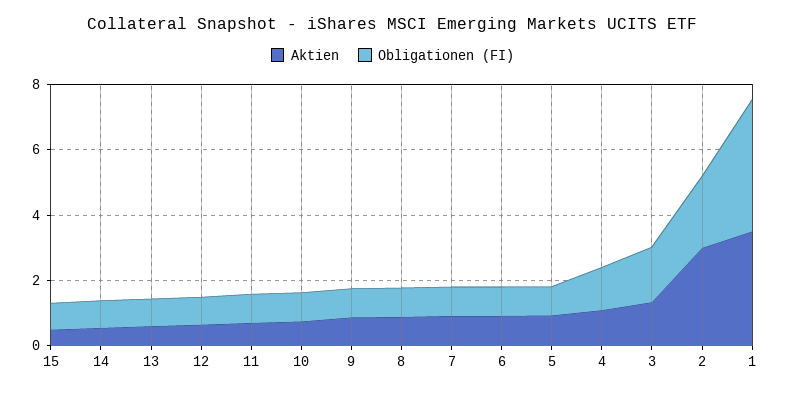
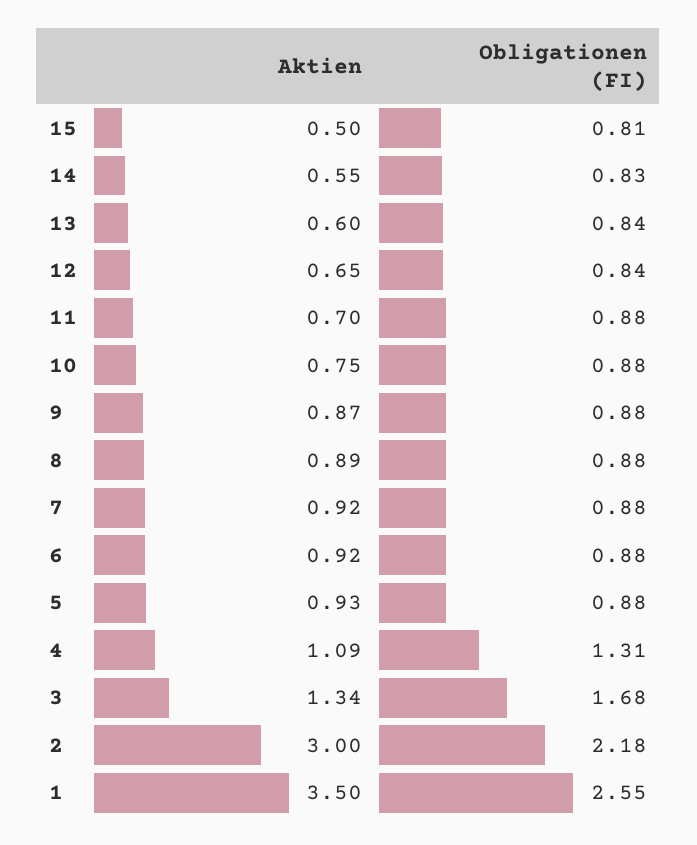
Obligationen (FI), 1: 4 -> 2.55

